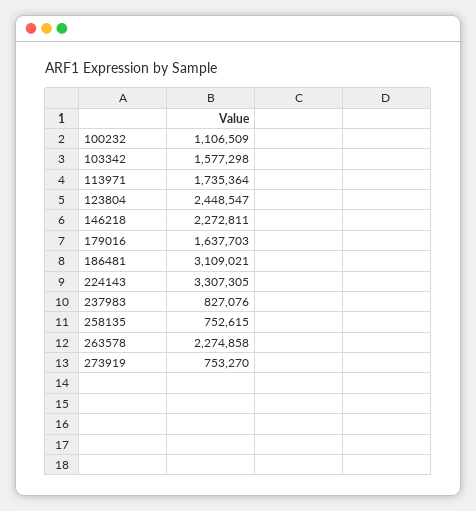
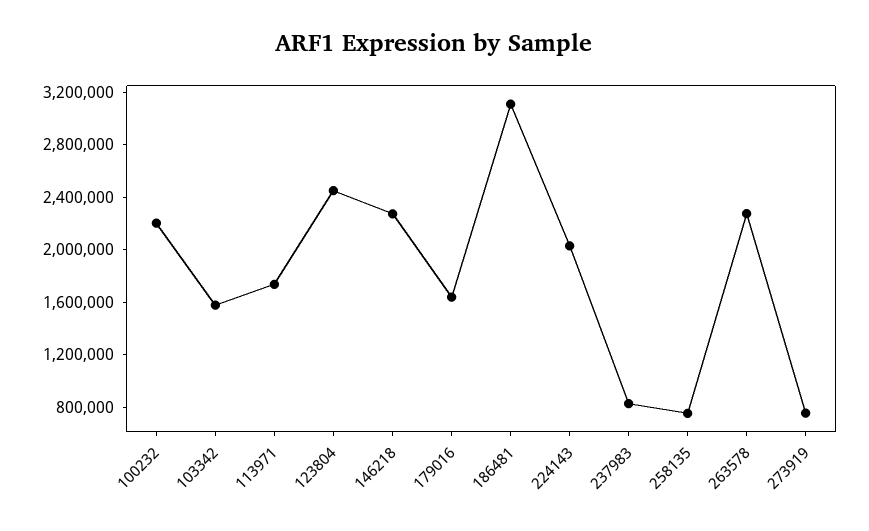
100232: 1106509 -> 2200000
224143: 3307305 -> 2000000

